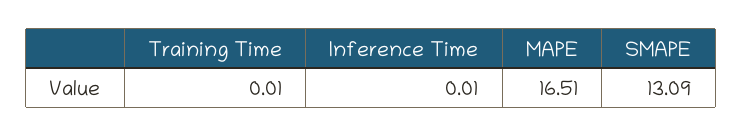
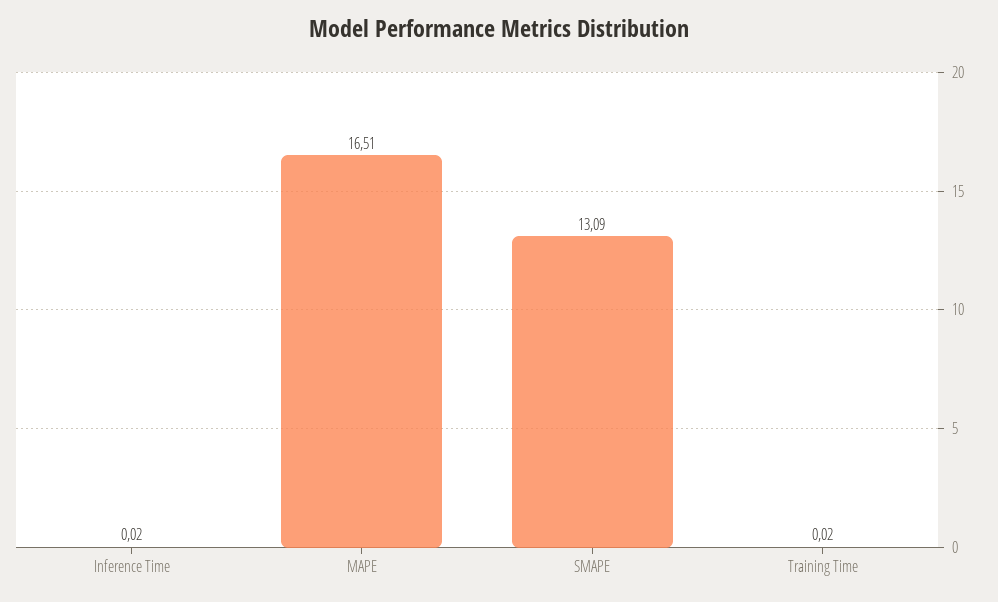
Training Time: 0.01 -> 0.02
Inference Time: 0.01 -> 0.02

